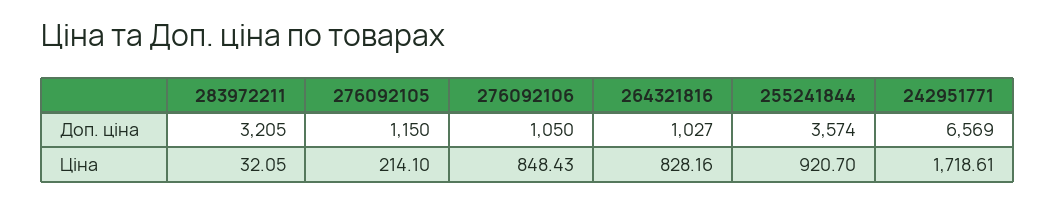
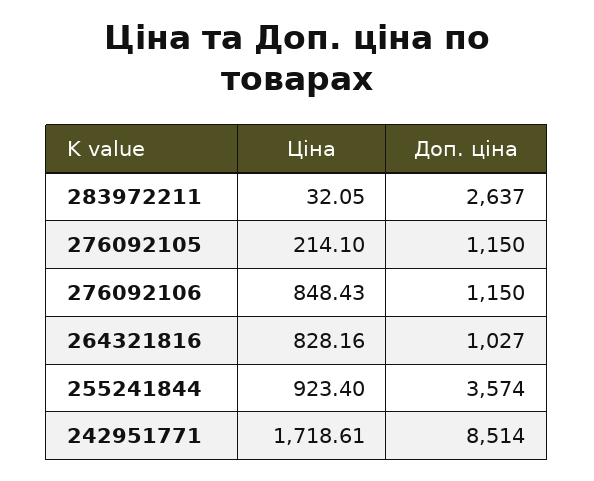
283972211, Доп. ціна: 3205 -> 2637
276092106, Доп. ціна: 1050 -> 1150
242951771, Доп. ціна: 6569 -> 8514
255241844, Ціна: 920.7 -> 923.4

